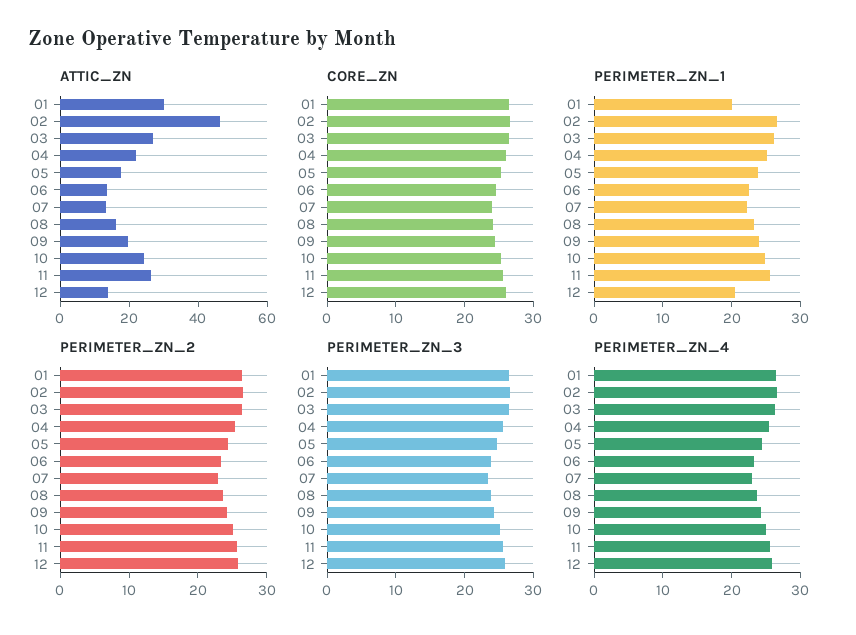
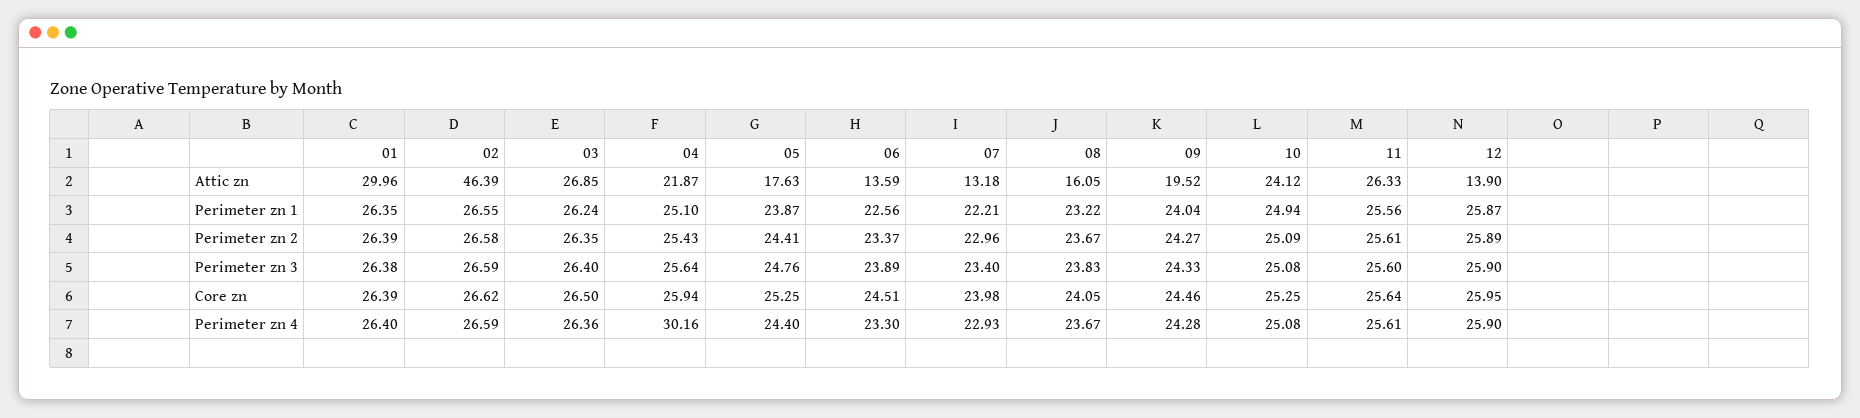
PERIMETER_ZN_1, 01: 20 -> 26.35
PERIMETER_ZN_1, 12: 20 -> 25.87
PERIMETER_ZN_4, 04: 26 -> 30.16

